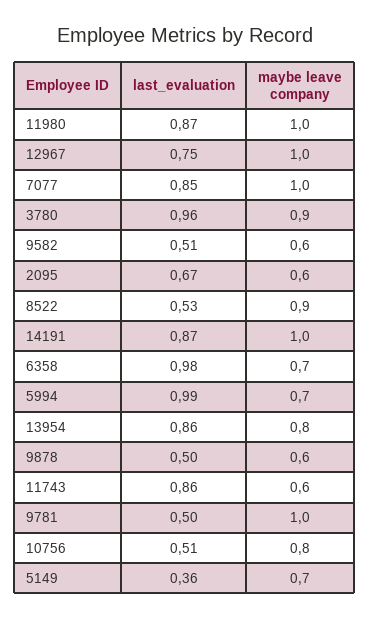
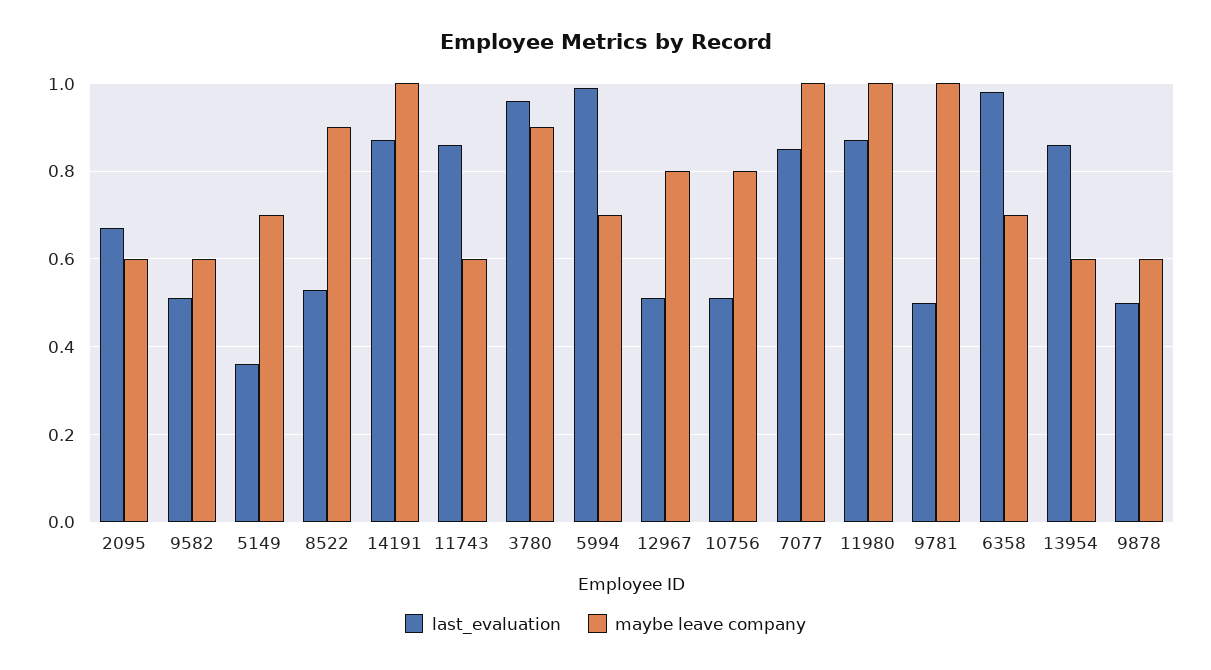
last_evaluation, 12967: 0.75 -> 0.5
maybe leave company, 12967: 1 -> 0.8
maybe leave company, 13954: 0.8 -> 0.6

